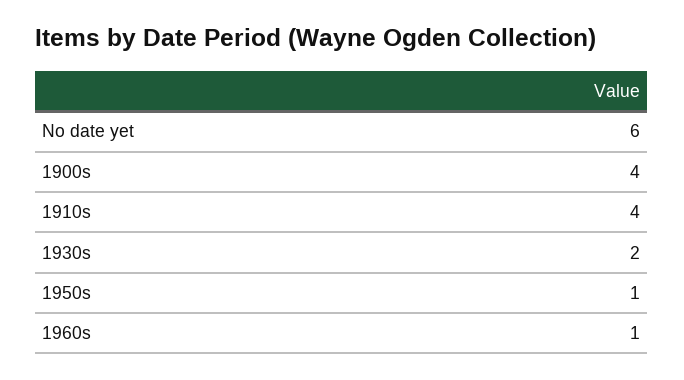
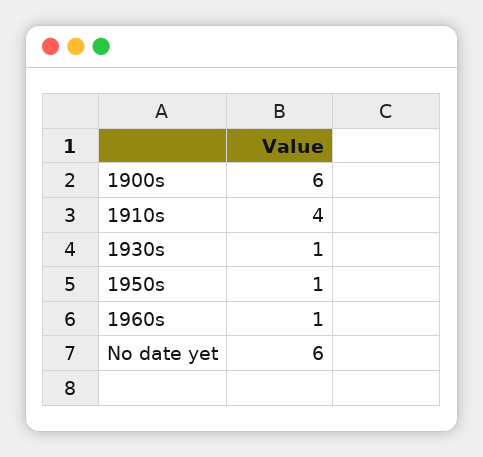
1900s: 4 -> 6
1930s: 2 -> 1

